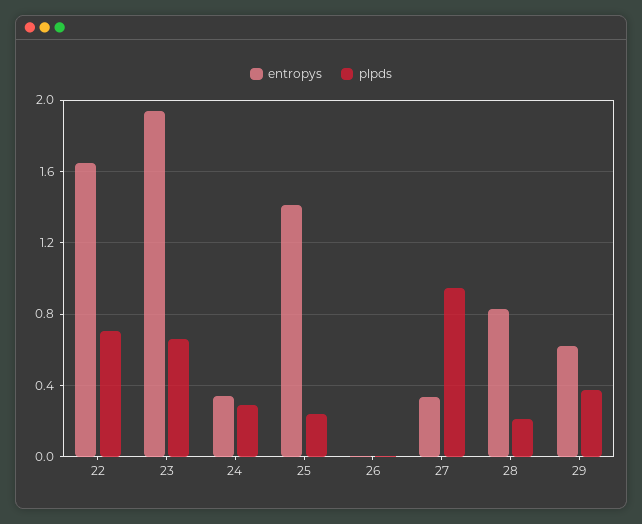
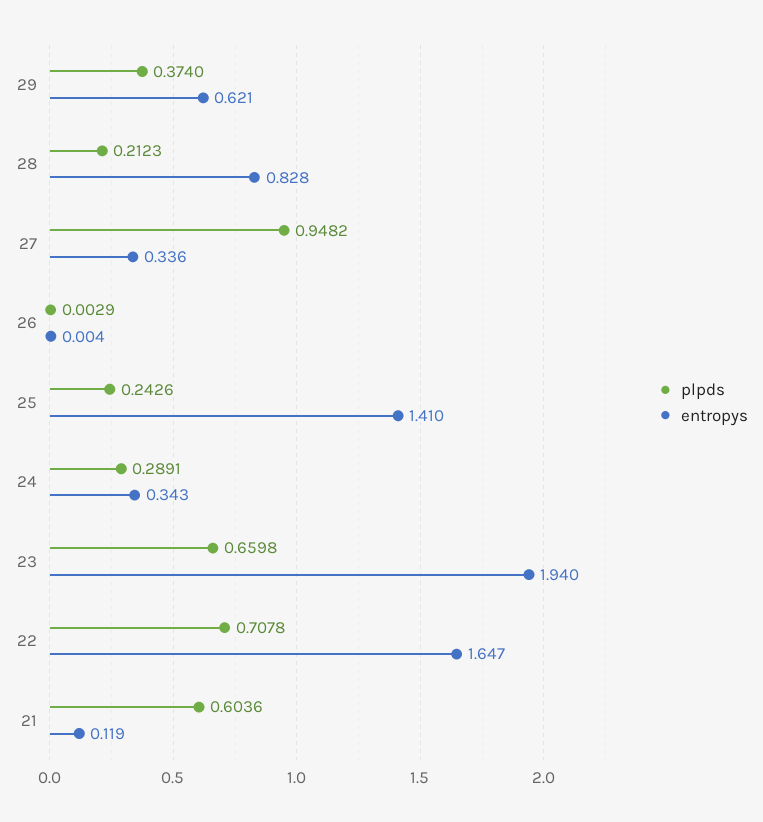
plpds, 21: none -> 0.6036
entropys, 21: none -> 0.119

